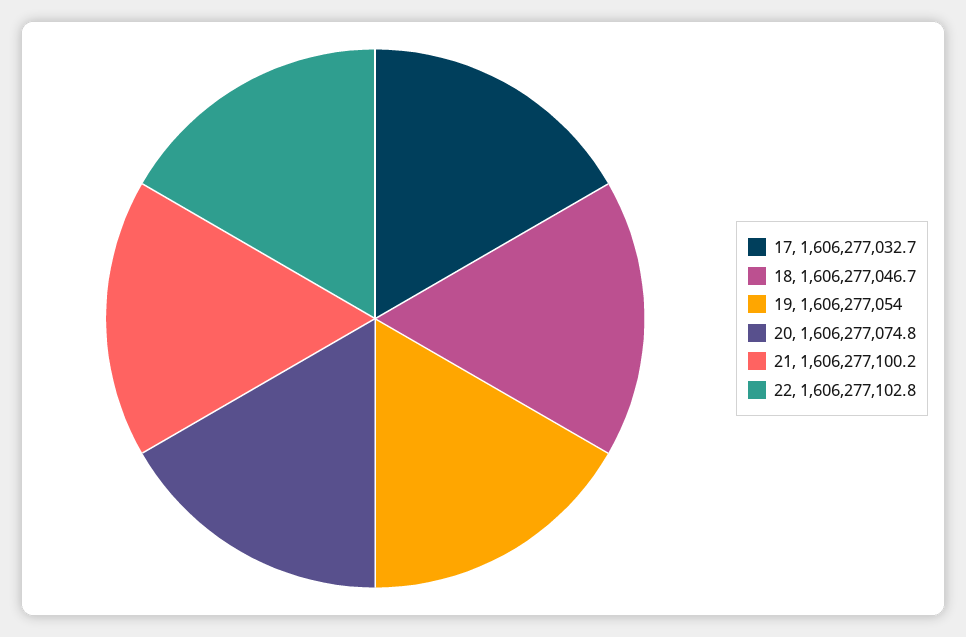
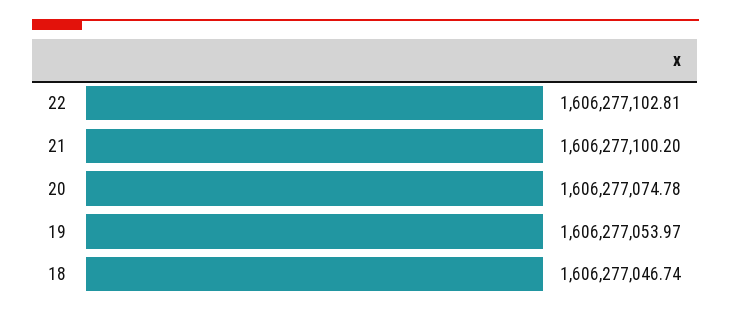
17: 1606277032.7 -> none

